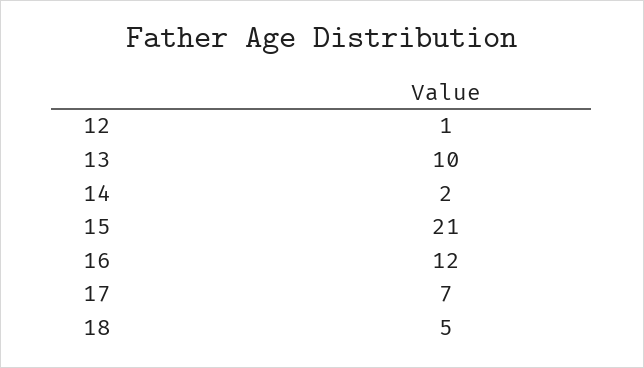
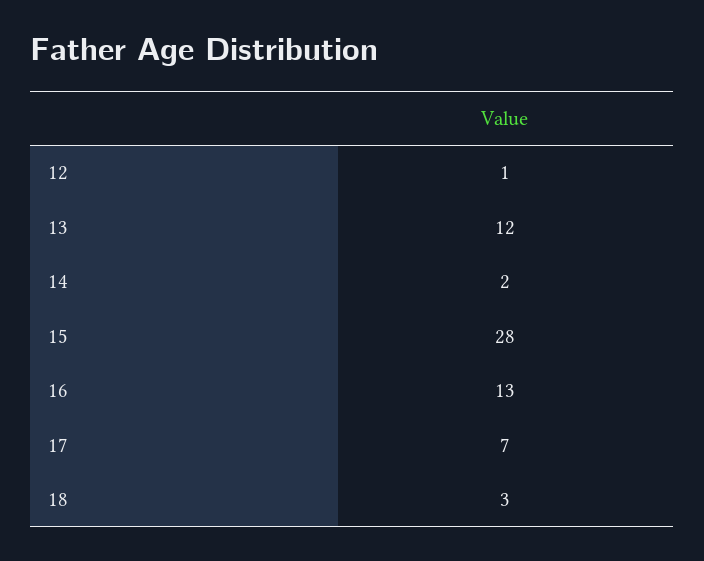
13: 10 -> 12
15: 21 -> 28
16: 12 -> 13
18: 5 -> 3

